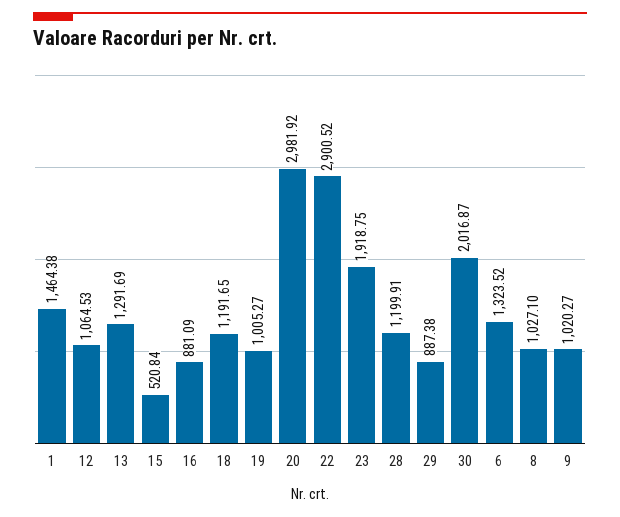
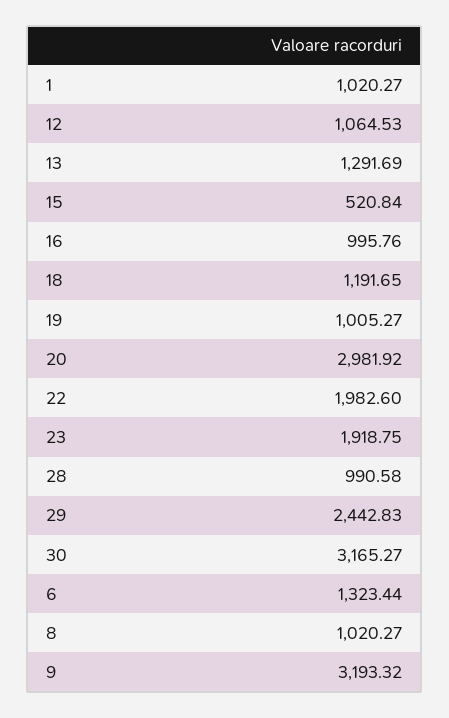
1: 1464.38 -> 1020.27
16: 881.09 -> 995.76
22: 2900.52 -> 1982.6
28: 1199.91 -> 990.58
29: 887.38 -> 2442.83
30: 2016.87 -> 3165.27
6: 1323.52 -> 1323.44
8: 1027.1 -> 1020.27
9: 1020.27 -> 3193.32

